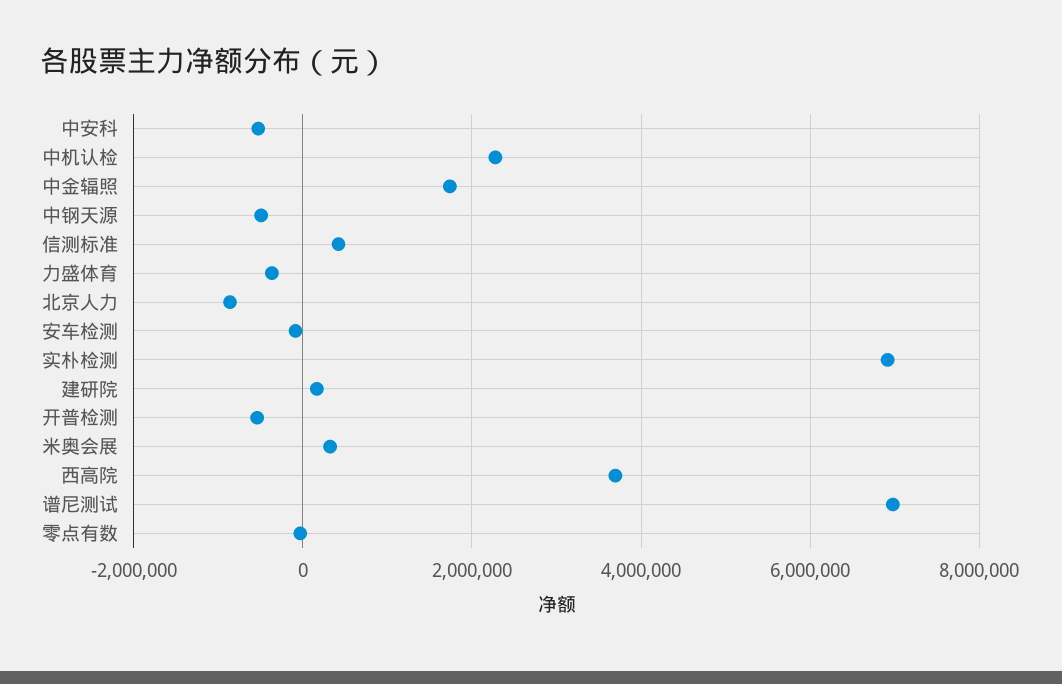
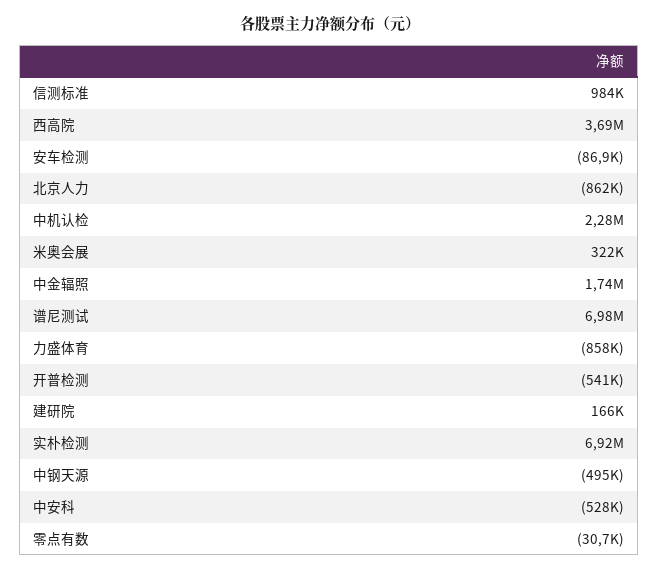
信测标准: 400000 -> 984000
力盛体育: -400000 -> -858000

